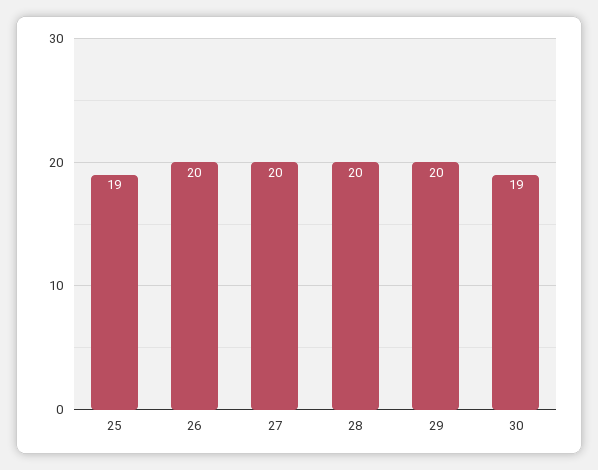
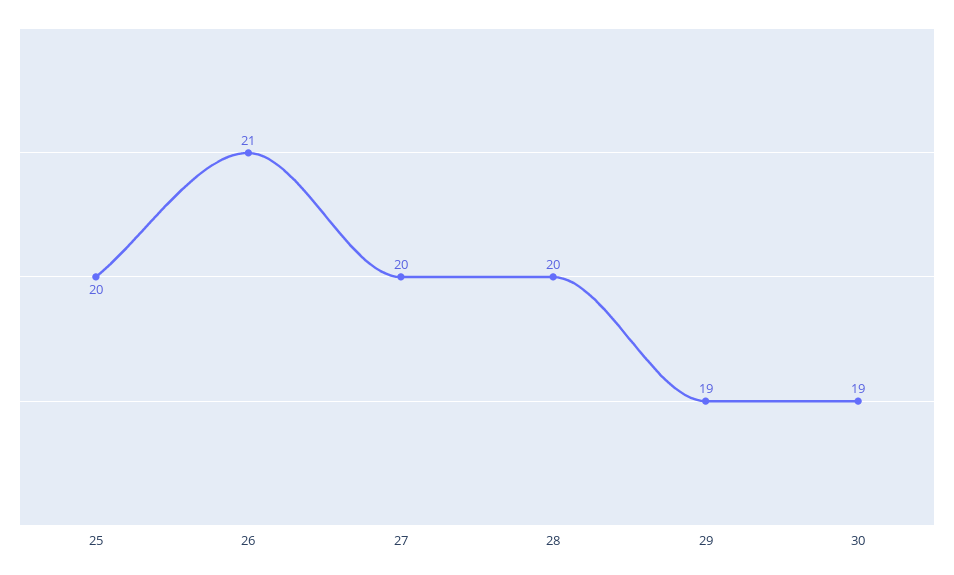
25: 19 -> 20
26: 20 -> 21
29: 20 -> 19

